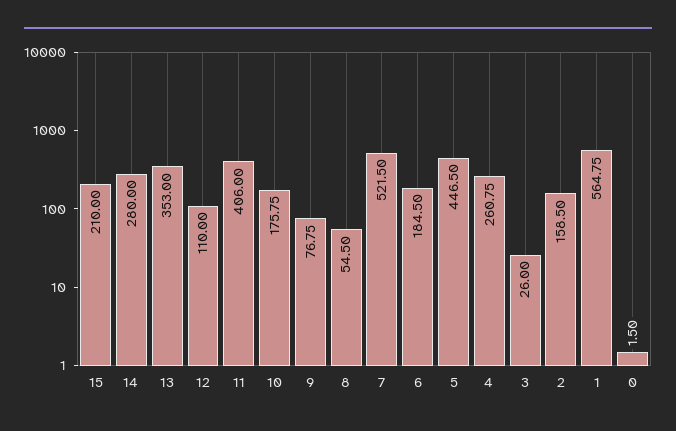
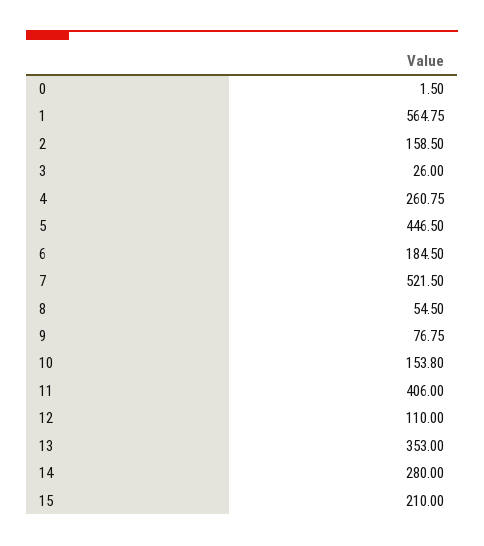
10: 175.75 -> 153.8

